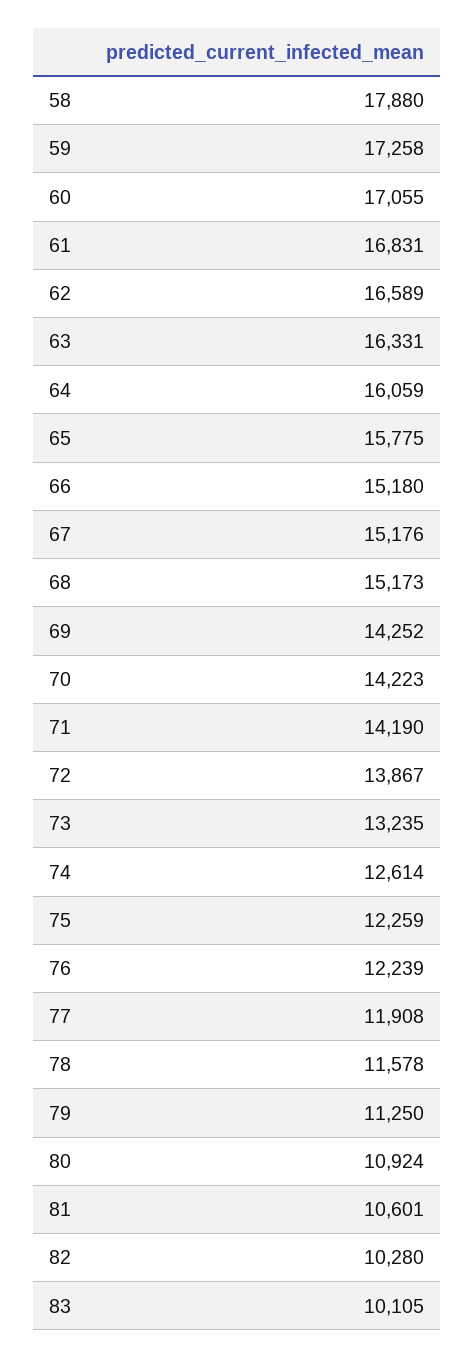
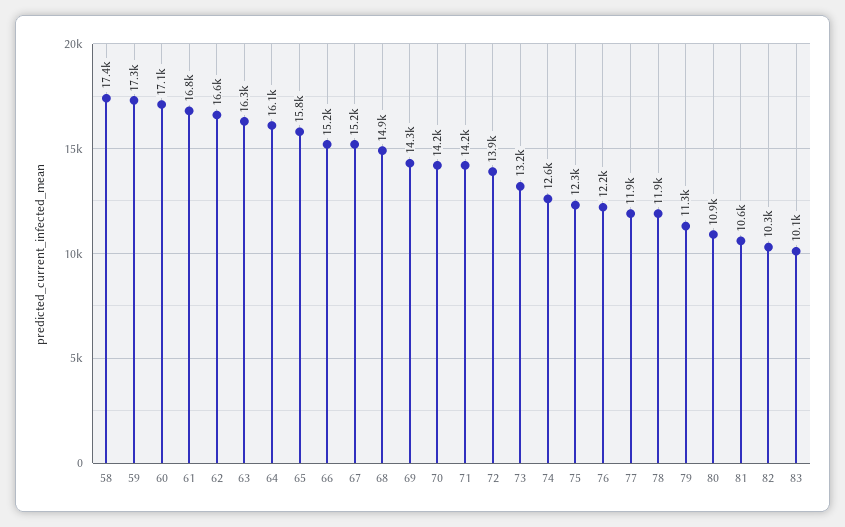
58: 17880 -> 17400
68: 15173 -> 14900
78: 11578 -> 11900

